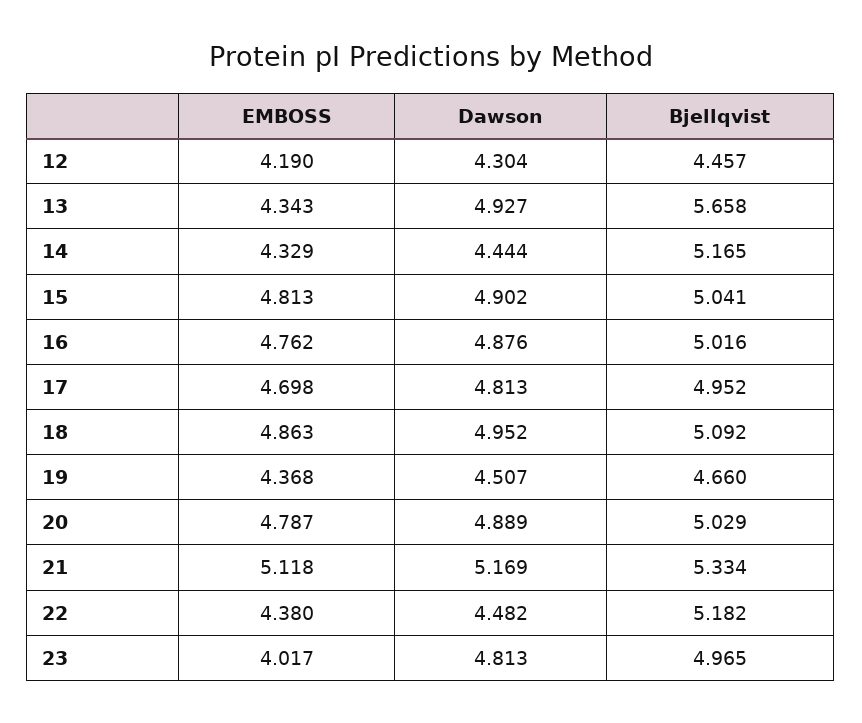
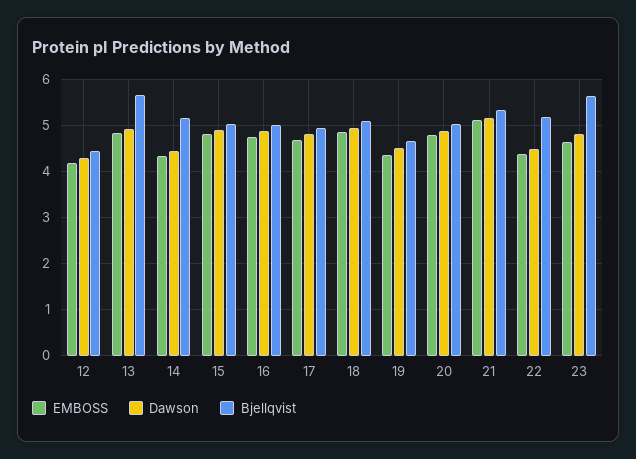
EMBOSS, 13: 4.343 -> 4.8
EMBOSS, 23: 4.017 -> 4.6
Bjellqvist, 23: 4.965 -> 5.6

